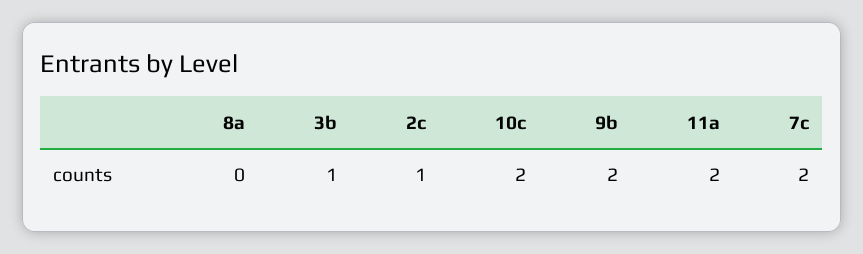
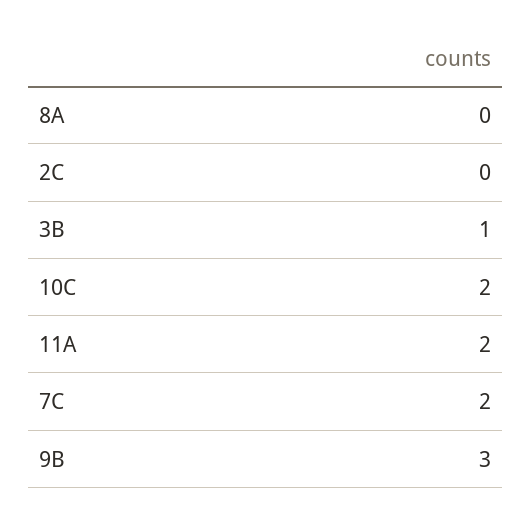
2c: 1 -> 0
9b: 2 -> 3

